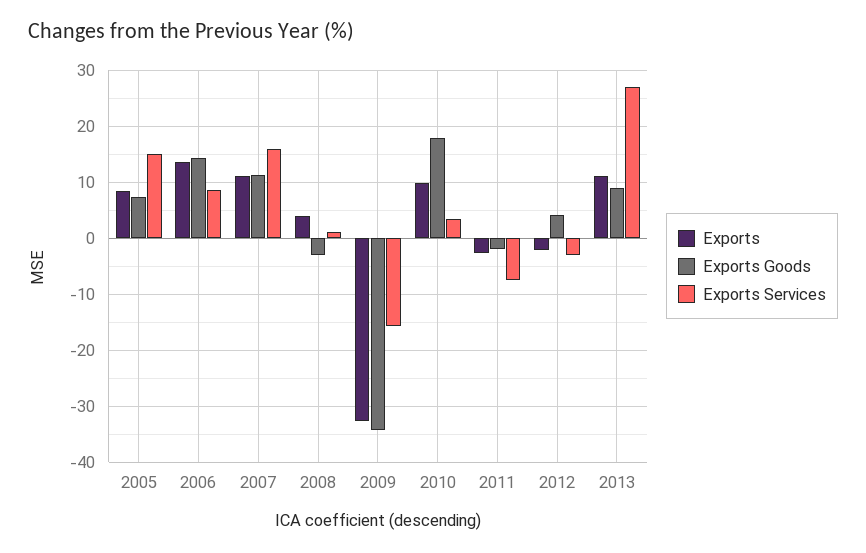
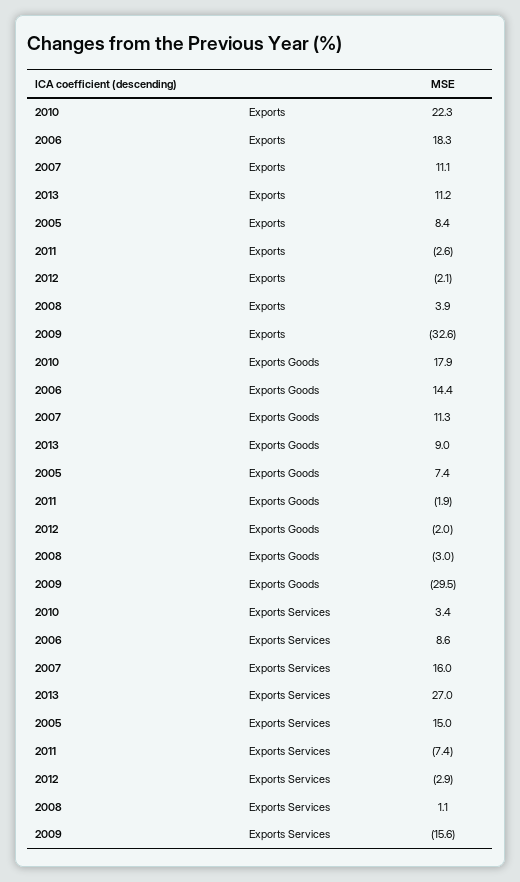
Exports, 2006: 14 -> 18.3
Exports Goods, 2009: -34 -> -29.5
Exports, 2010: 10 -> 22.3
Exports Goods, 2012: 4 -> -2

